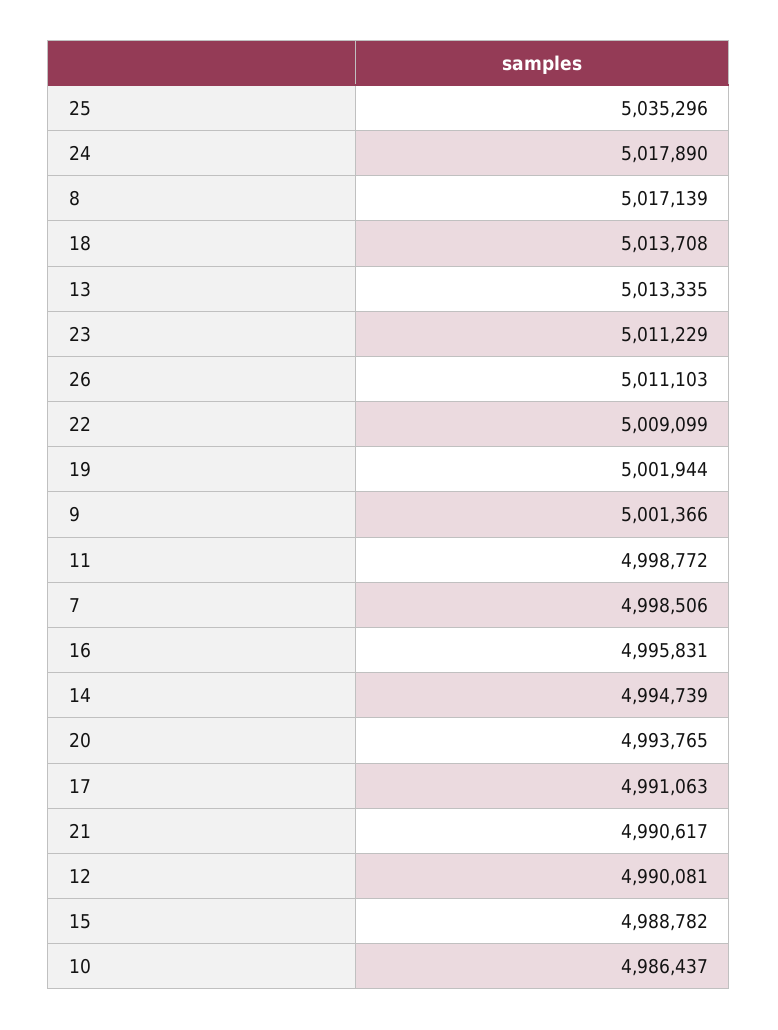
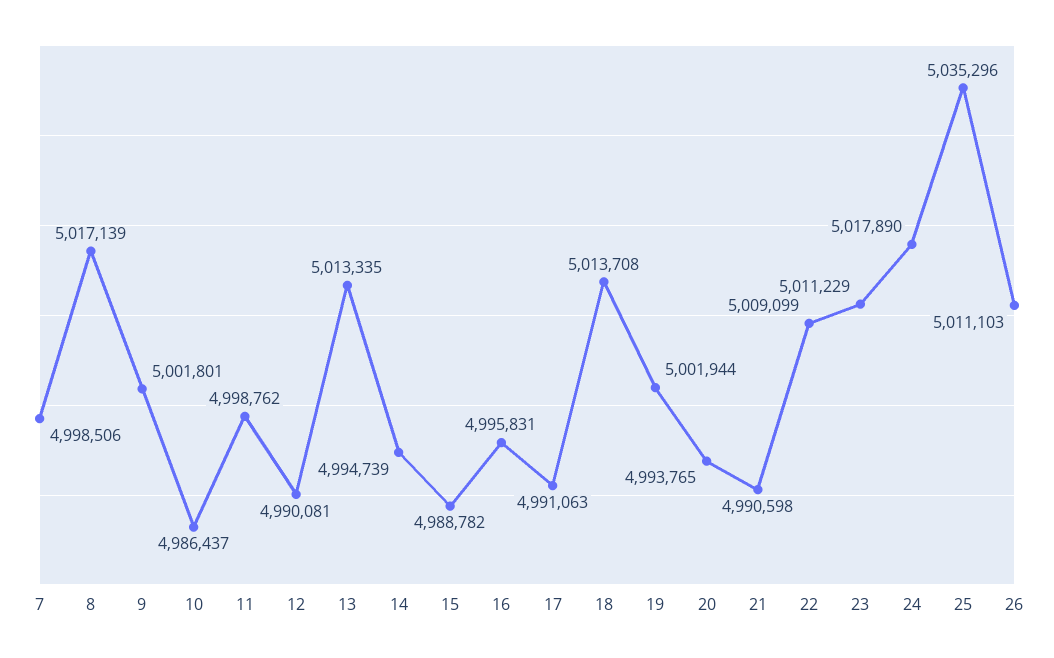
9: 5001366 -> 5001801
11: 4998772 -> 4998762
21: 4990617 -> 4990598

